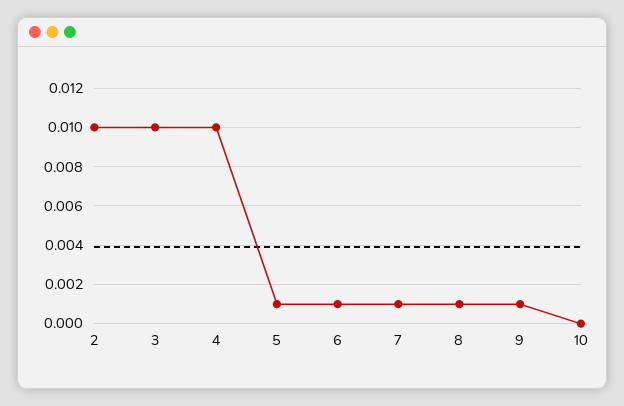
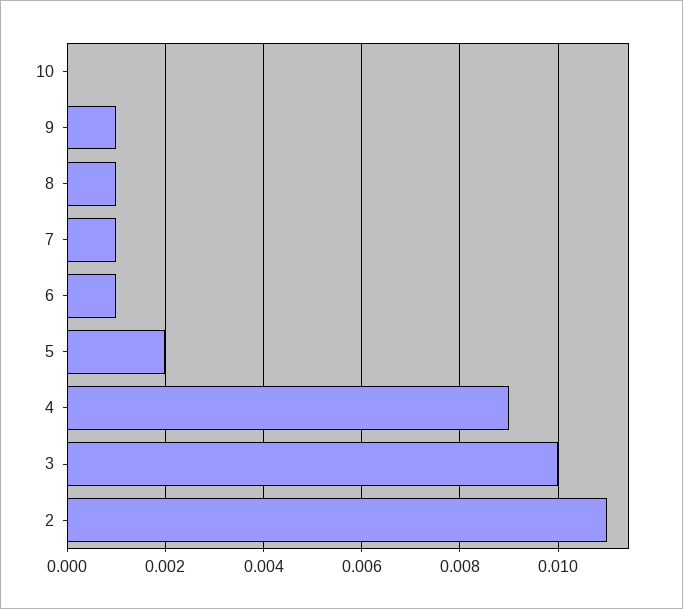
2: 0.01 -> 0.011
4: 0.01 -> 0.009
5: 0.001 -> 0.002

